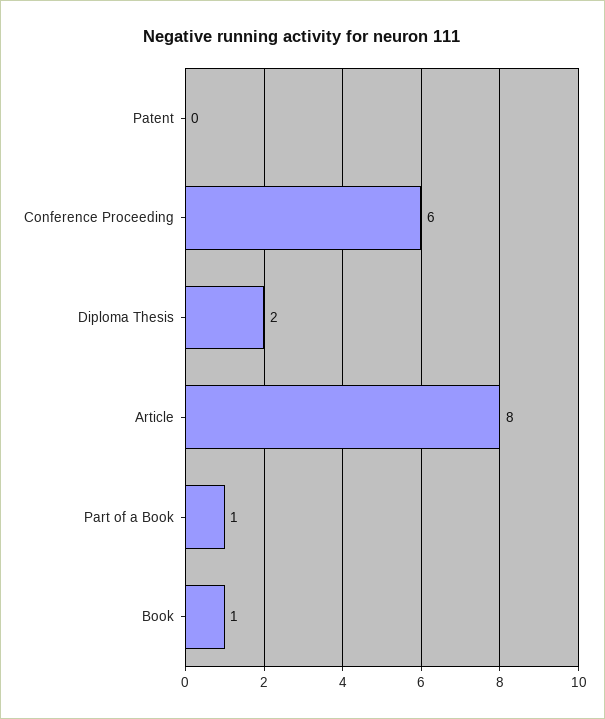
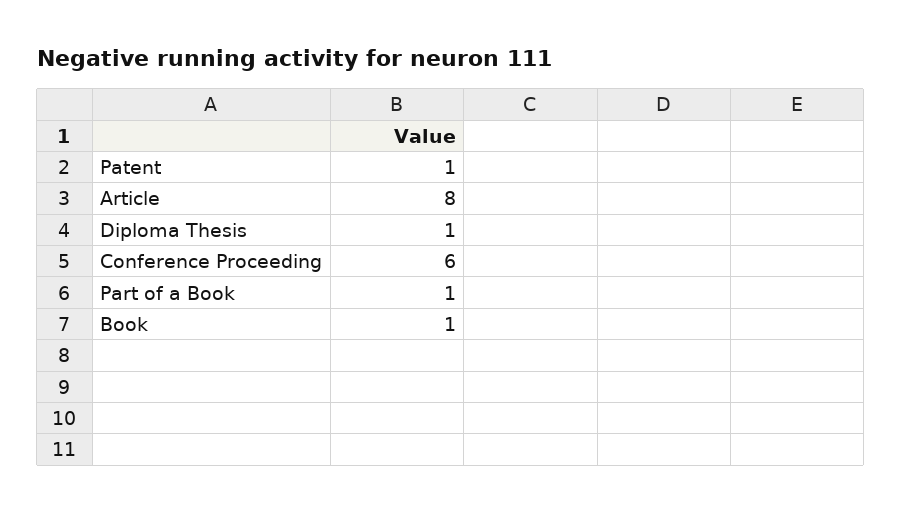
Patent: 0 -> 1
Diploma Thesis: 2 -> 1

